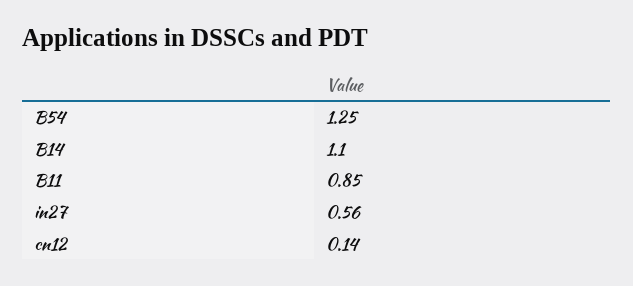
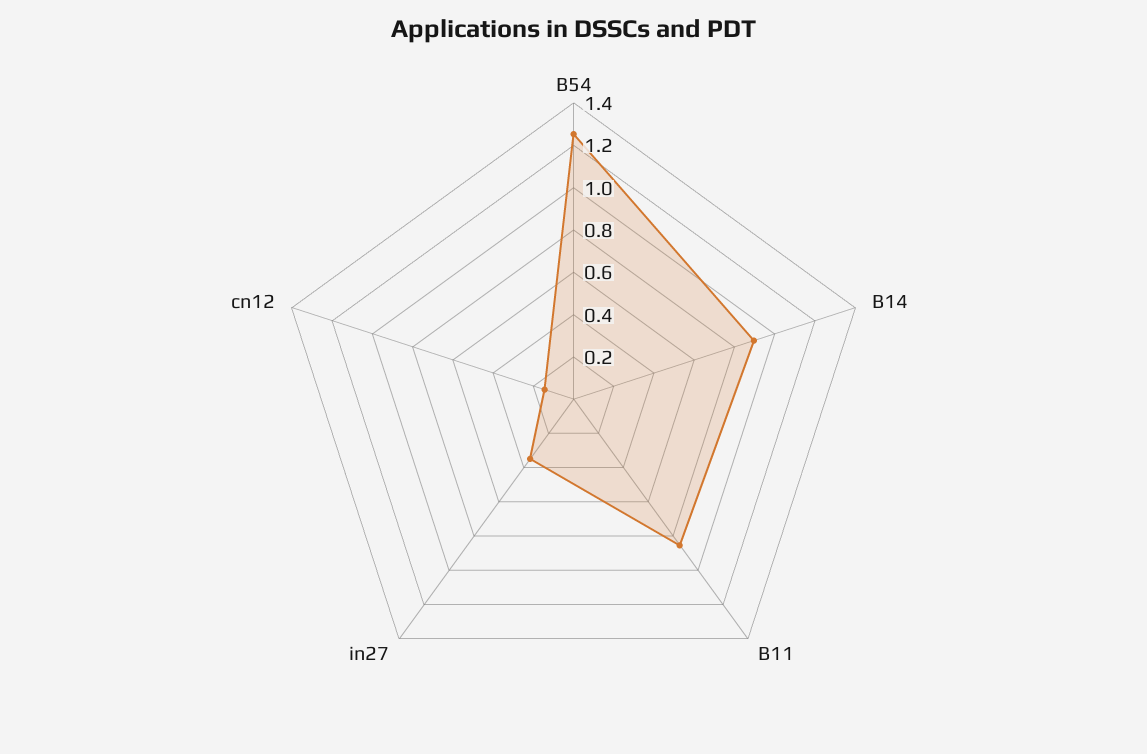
B14: 1.1 -> 0.9
in27: 0.56 -> 0.35

